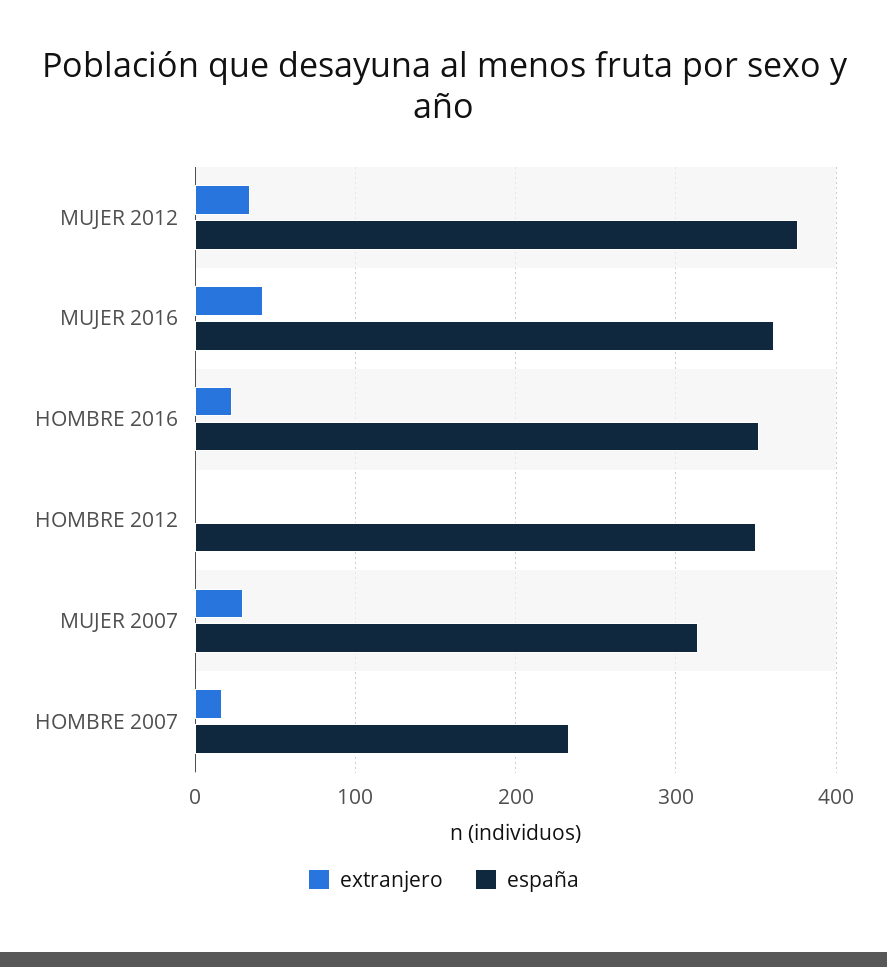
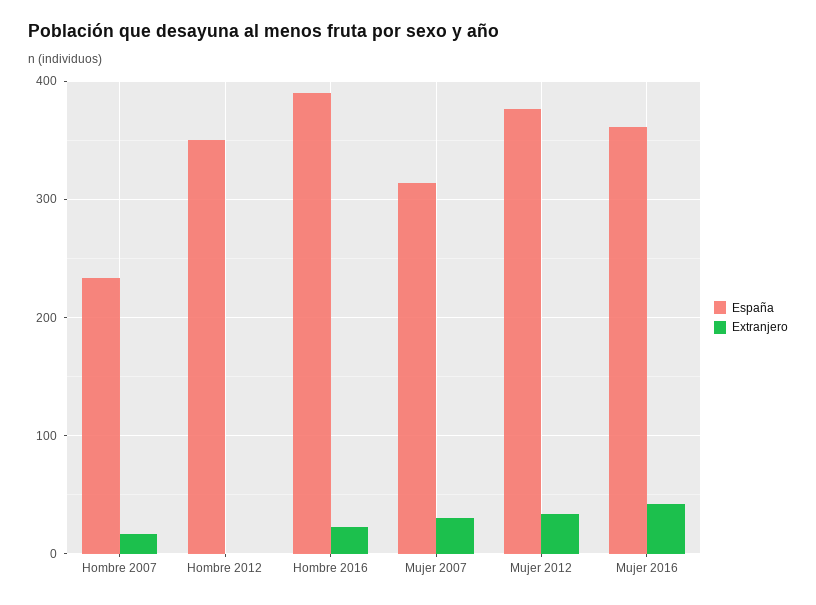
españa, HOMBRE 2016: 350 -> 390

